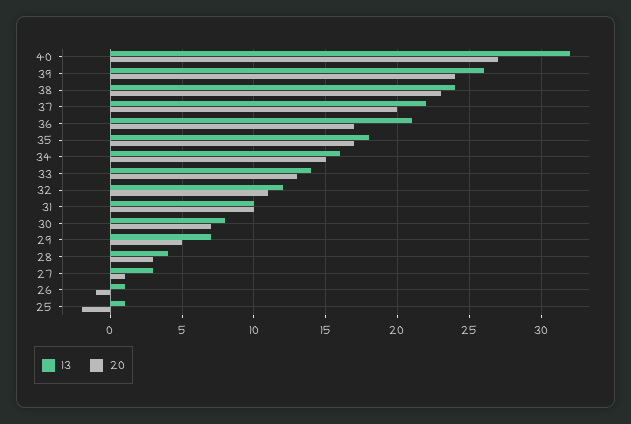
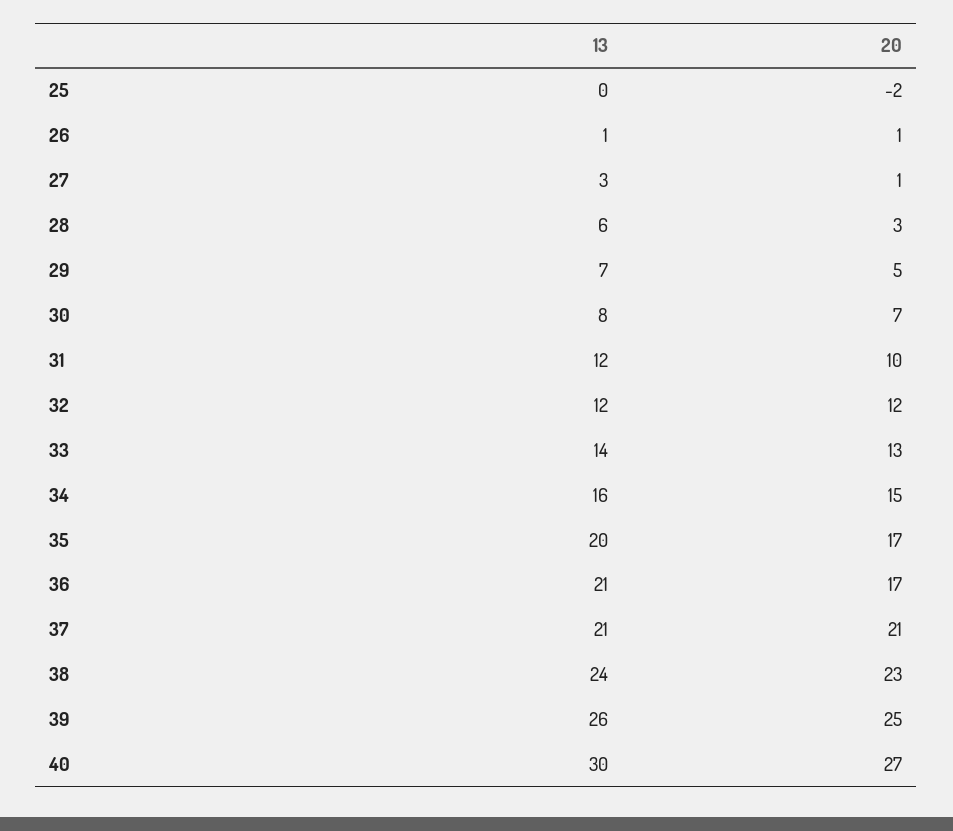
13, 40: 32 -> 30
20, 39: 24 -> 25
13, 37: 22 -> 21
20, 37: 20 -> 21
13, 35: 18 -> 20
20, 32: 11 -> 12
13, 31: 10 -> 12
13, 28: 4 -> 6
20, 26: -1 -> 1
13, 25: 1 -> 0

